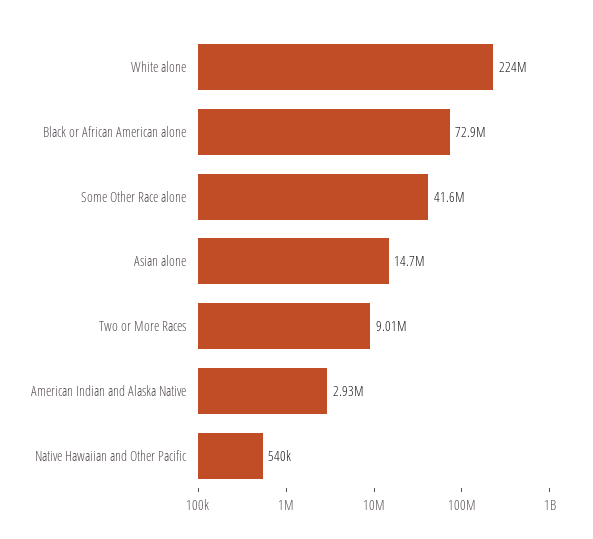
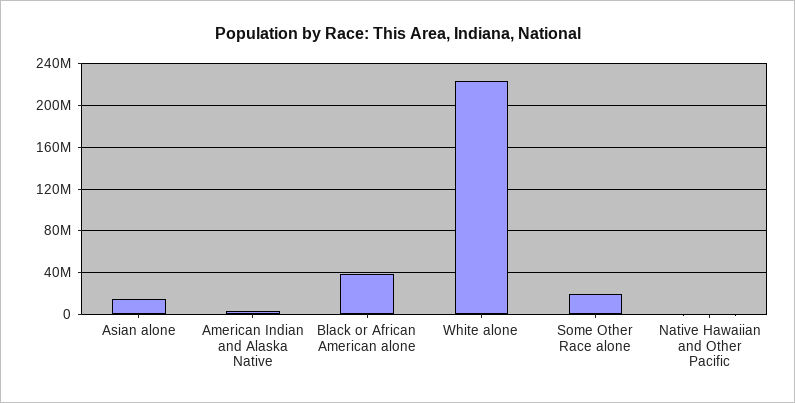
Black or African American alone: 72900000 -> 40000000
Some Other Race alone: 41600000 -> 20000000
Two or More Races: 9010000 -> none

